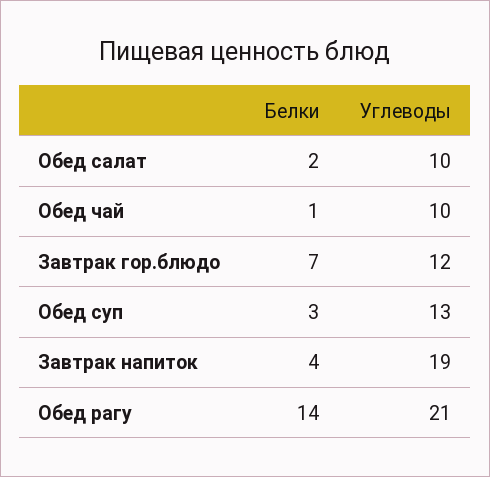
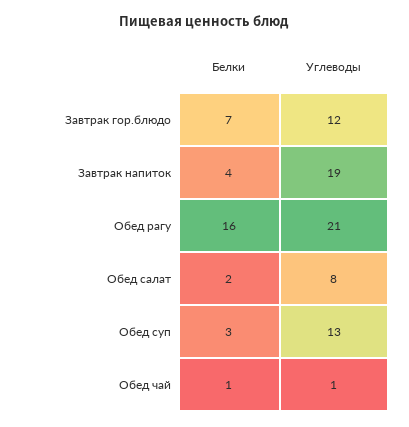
Углеводы, Обед салат: 10 -> 8
Углеводы, Обед чай: 10 -> 1
Белки, Обед рагу: 14 -> 16

